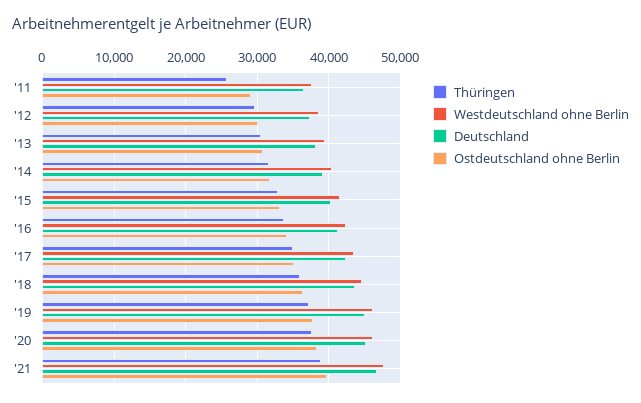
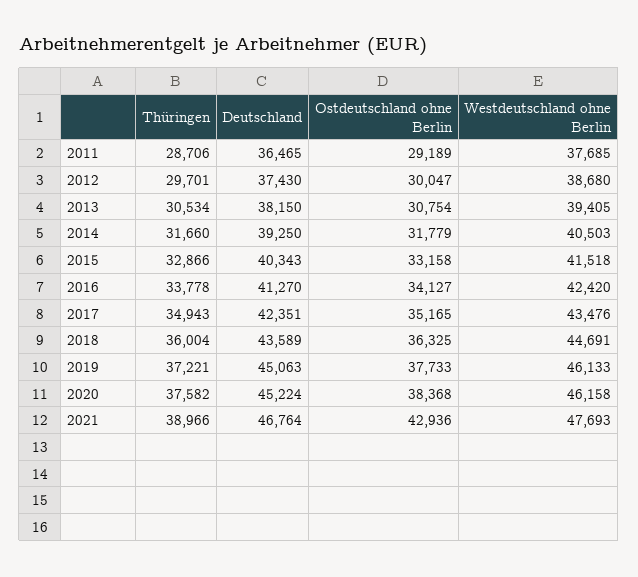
Thüringen, '11: 26000 -> 28706
Ostdeutschland ohne Berlin, '21: 40000 -> 42936

